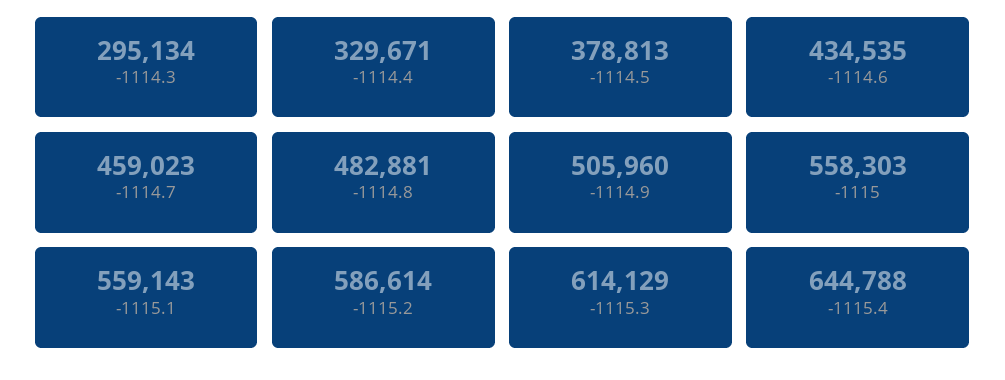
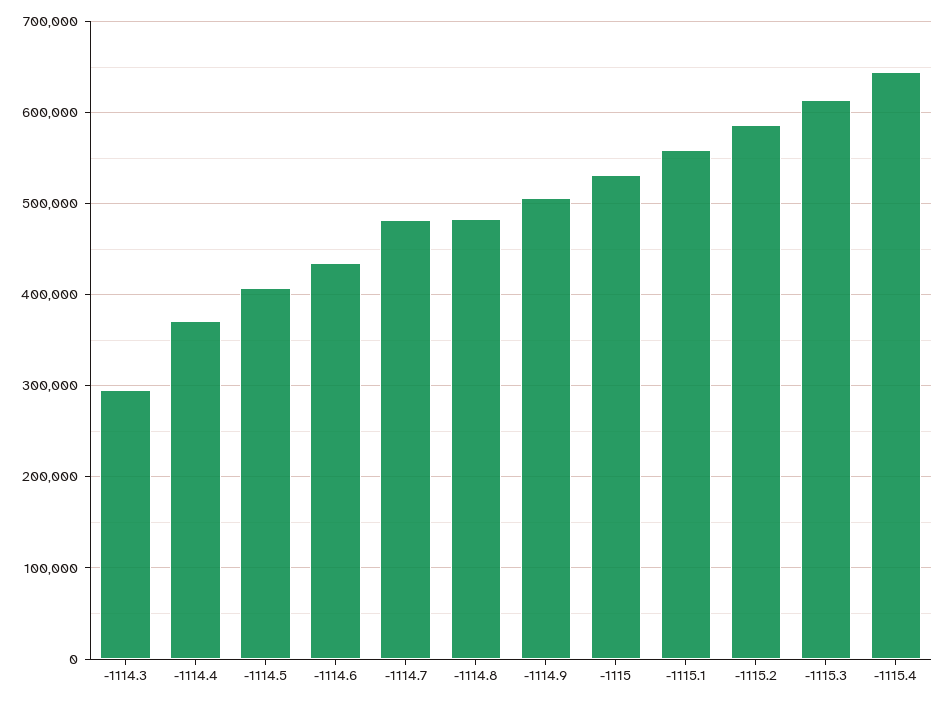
-1114.4: 329671 -> 370000
-1114.5: 378813 -> 410000
-1114.7: 459023 -> 480000
-1115: 558303 -> 530000

